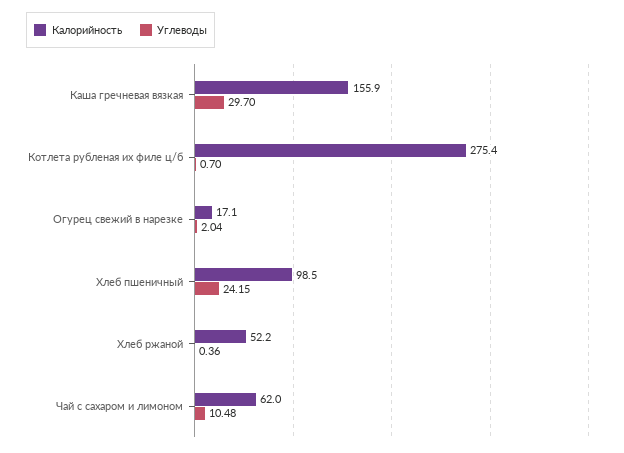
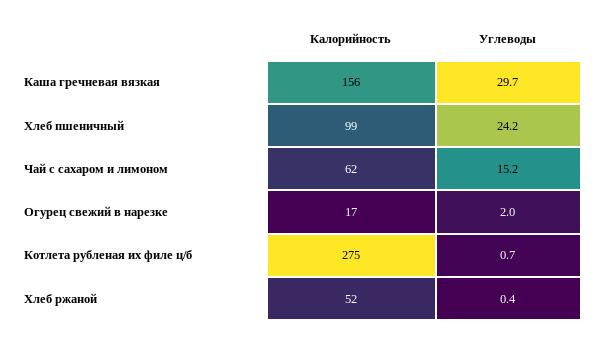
Углеводы, Чай с сахаром и лимоном: 10.48 -> 15.2

